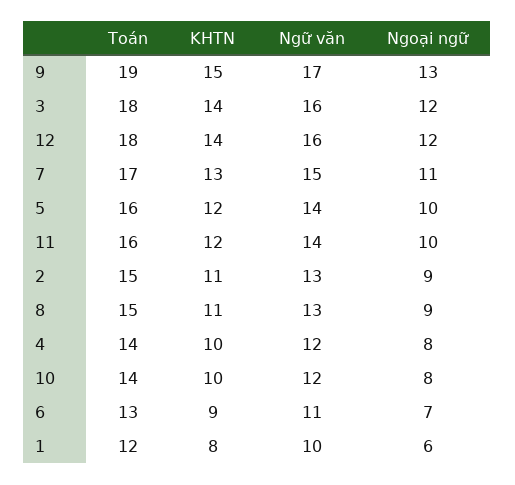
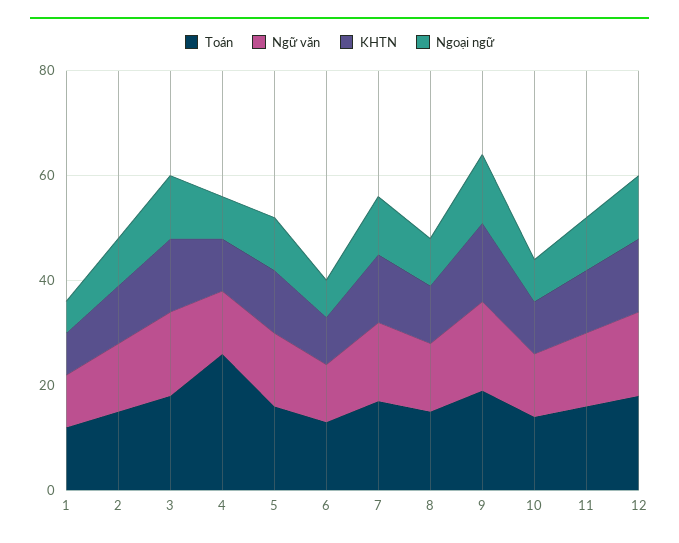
Toán, 4: 14 -> 25

